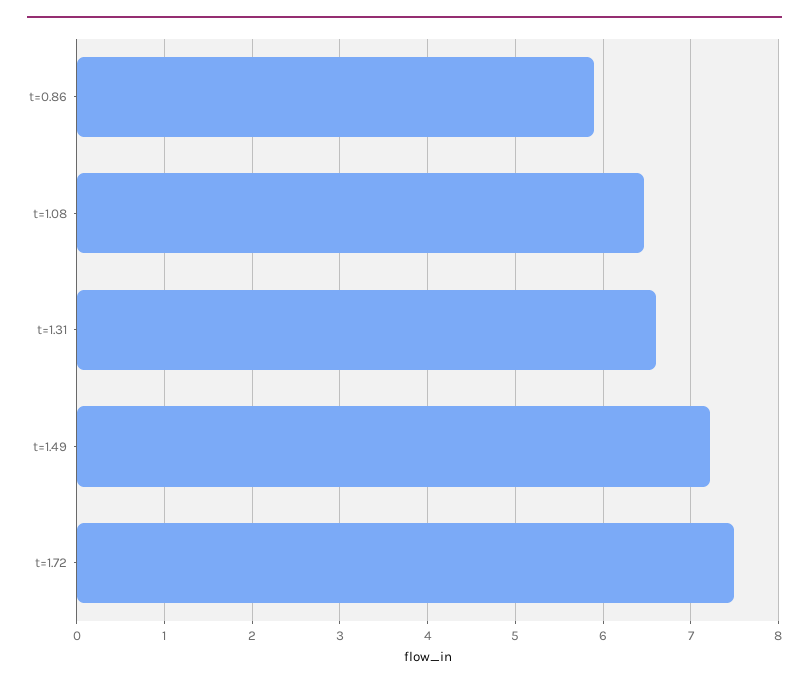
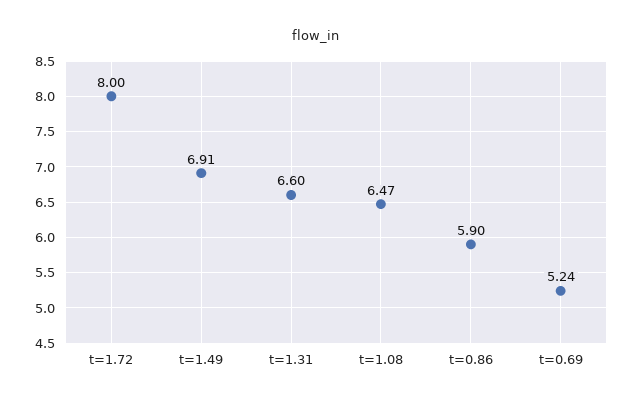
t=1.49: 7.2 -> 6.91
t=1.72: 7.5 -> 8
t=0.69: none -> 5.24

